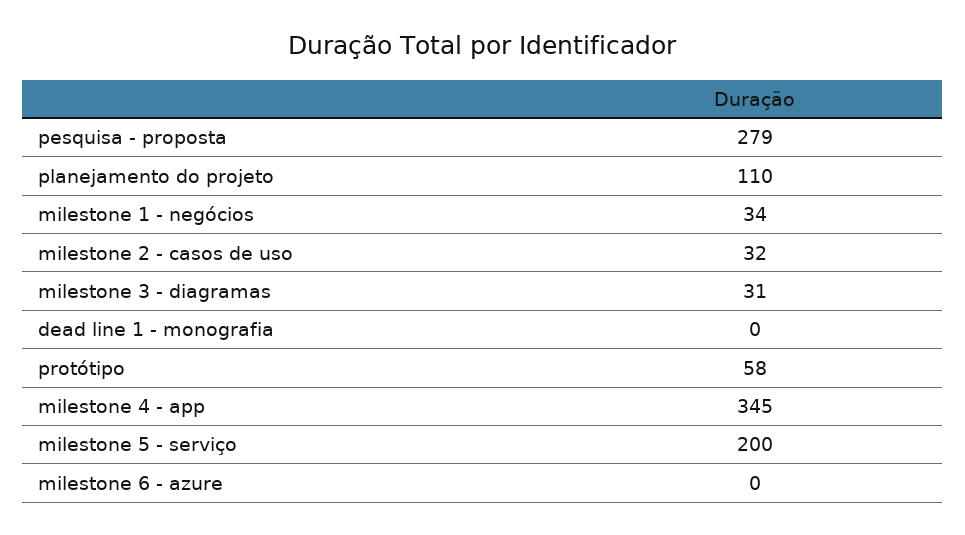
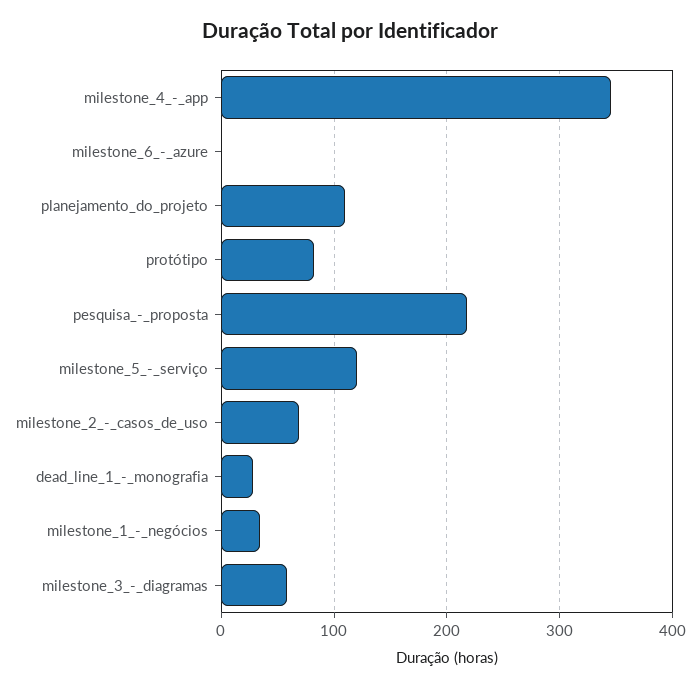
pesquisa - proposta: 279 -> 220
milestone 2 - casos de uso: 32 -> 70
milestone 3 - diagramas: 31 -> 60
dead line 1 - monografia: 0 -> 30
protótipo: 58 -> 80
milestone 5 - serviço: 200 -> 120

